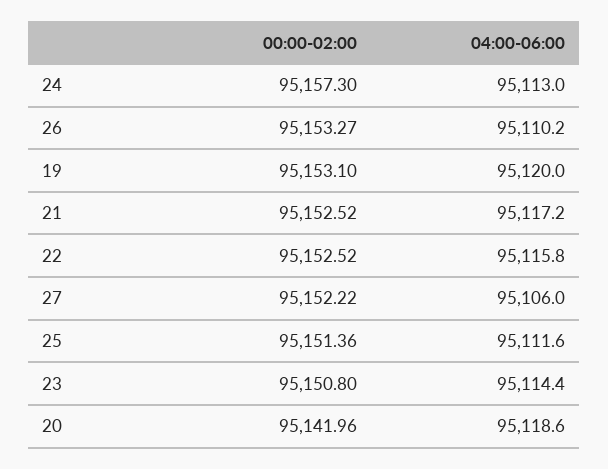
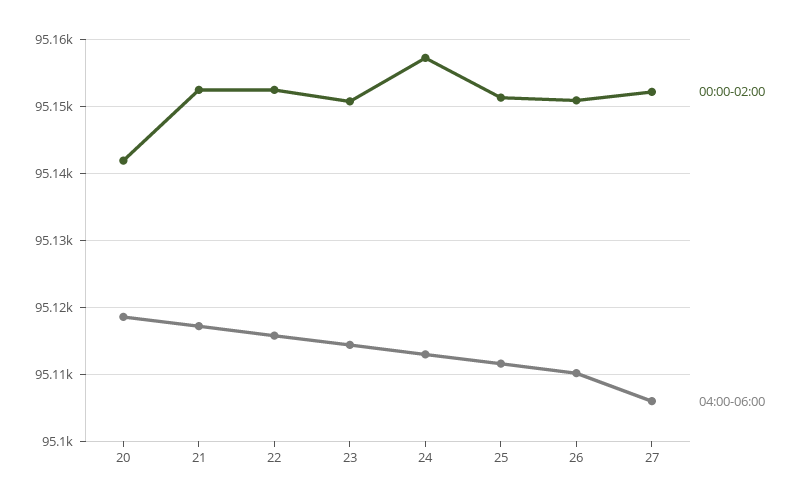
00:00-02:00, 26: 95153.27 -> 95151
00:00-02:00, 19: 95153.1 -> none
04:00-06:00, 19: 95120 -> none

